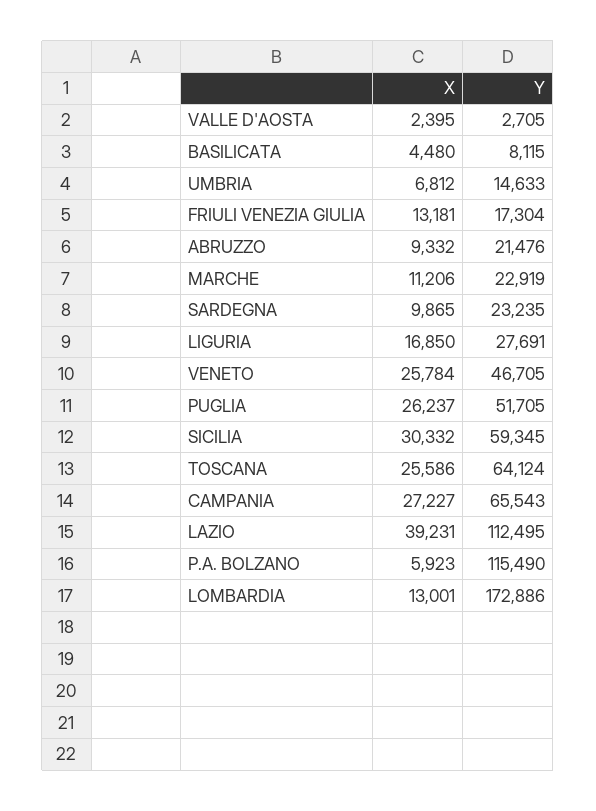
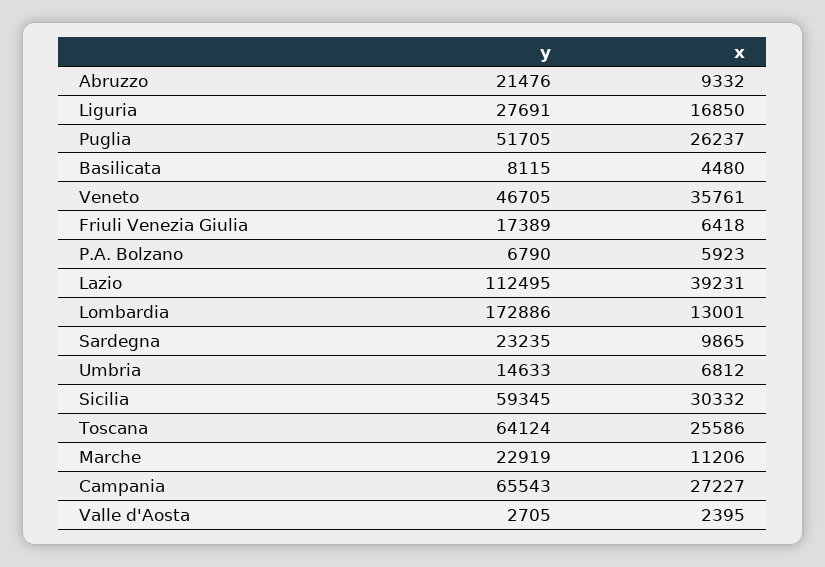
X, FRIULI VENEZIA GIULIA: 13181 -> 6418
Y, FRIULI VENEZIA GIULIA: 17304 -> 17389
X, VENETO: 25784 -> 35761
Y, P.A. BOLZANO: 115490 -> 6790

